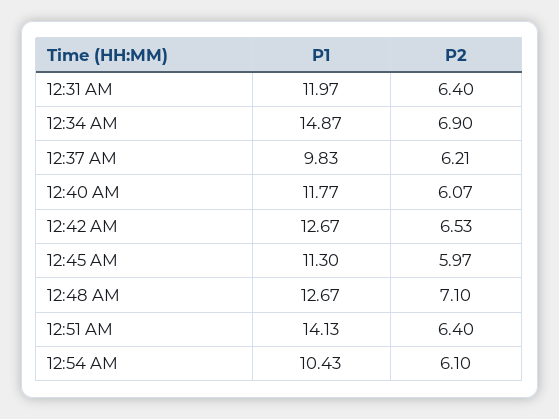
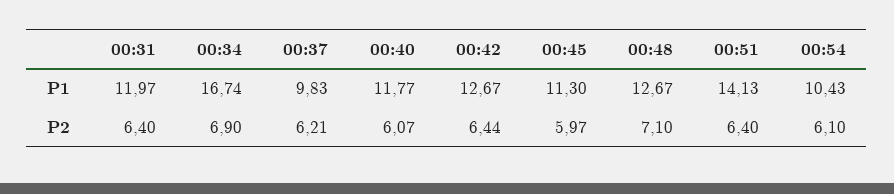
P1, 12:34 AM: 14.87 -> 16.74
P2, 12:42 AM: 6.53 -> 6.44

